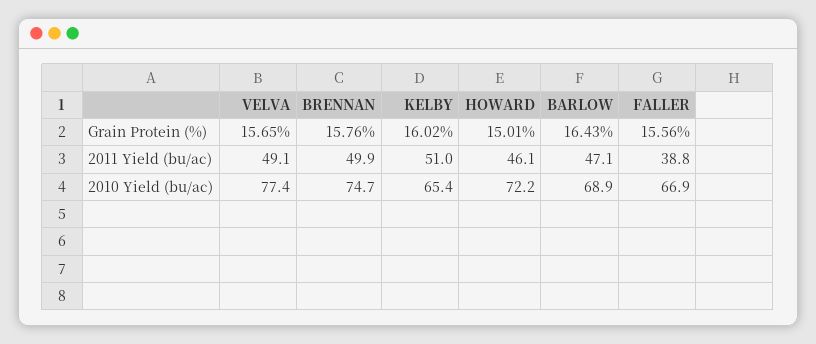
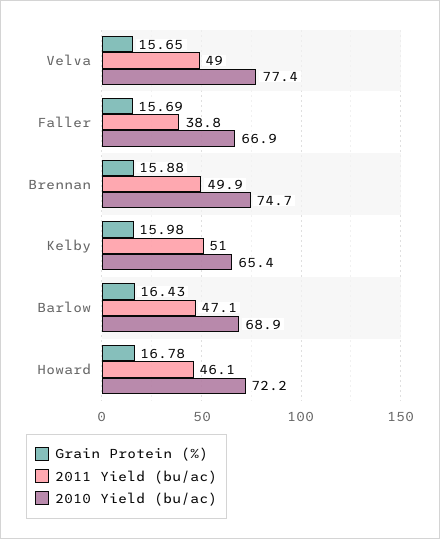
Grain Protein (%), BRENNAN: 15.76 -> 15.88
Grain Protein (%), KELBY: 16.02 -> 15.98
Grain Protein (%), HOWARD: 15.01 -> 16.78
Grain Protein (%), FALLER: 15.56 -> 15.69
2011 Yield (bu/ac), VELVA: 49.1 -> 49

